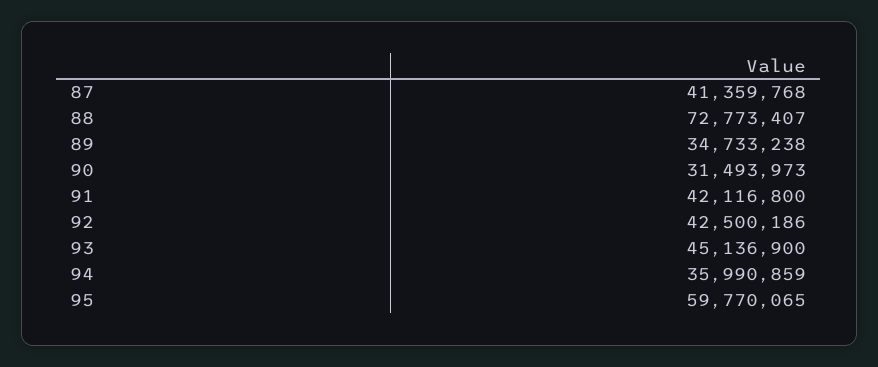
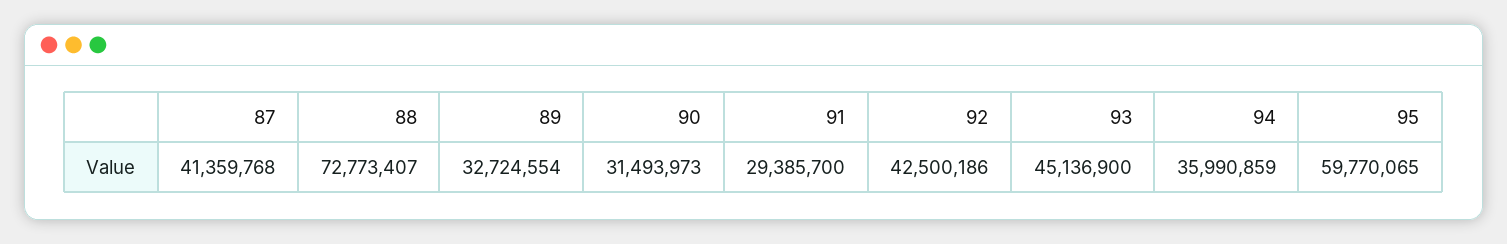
89: 34733238 -> 32724554
91: 42116800 -> 29385700

